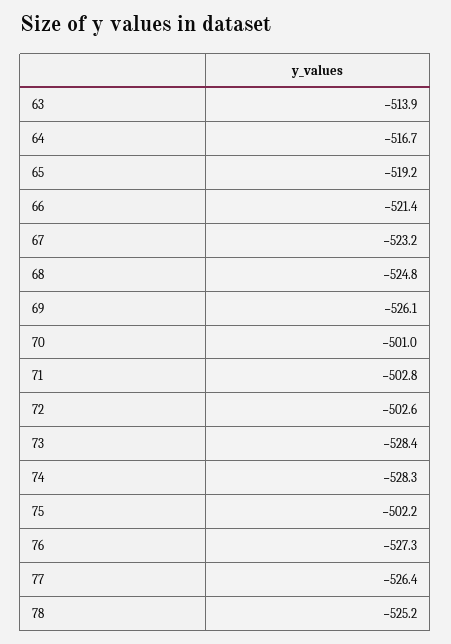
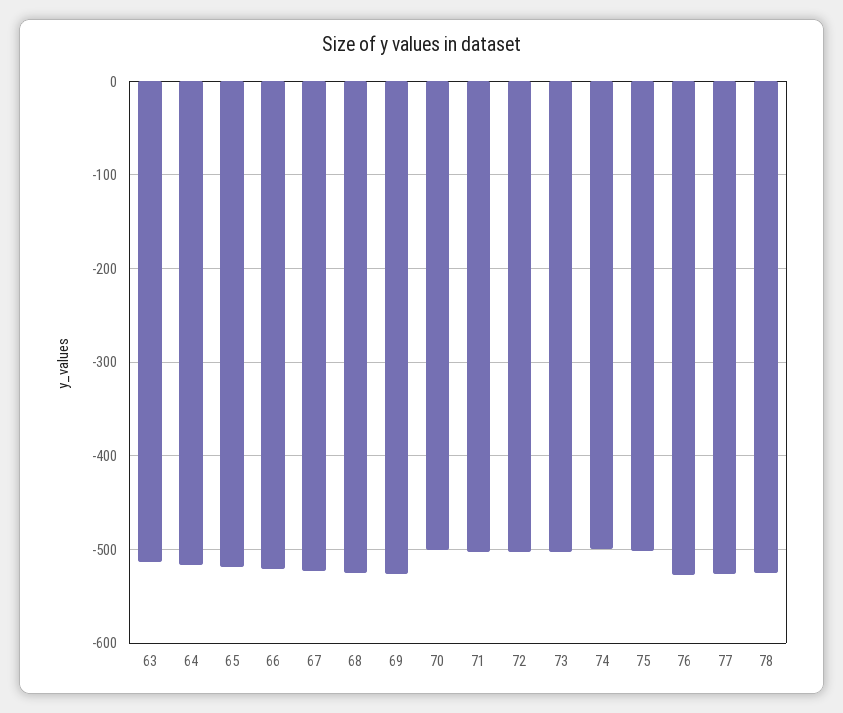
73: -528.4 -> -500
74: -528.3 -> -500

